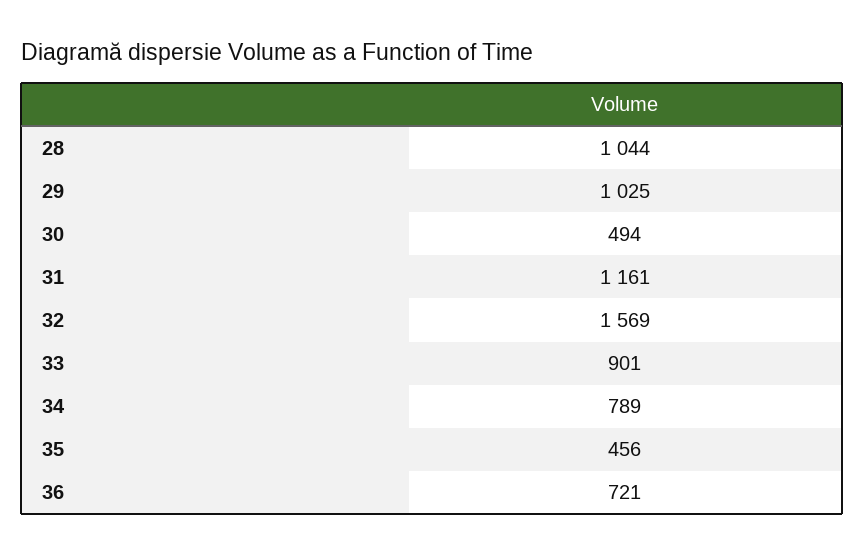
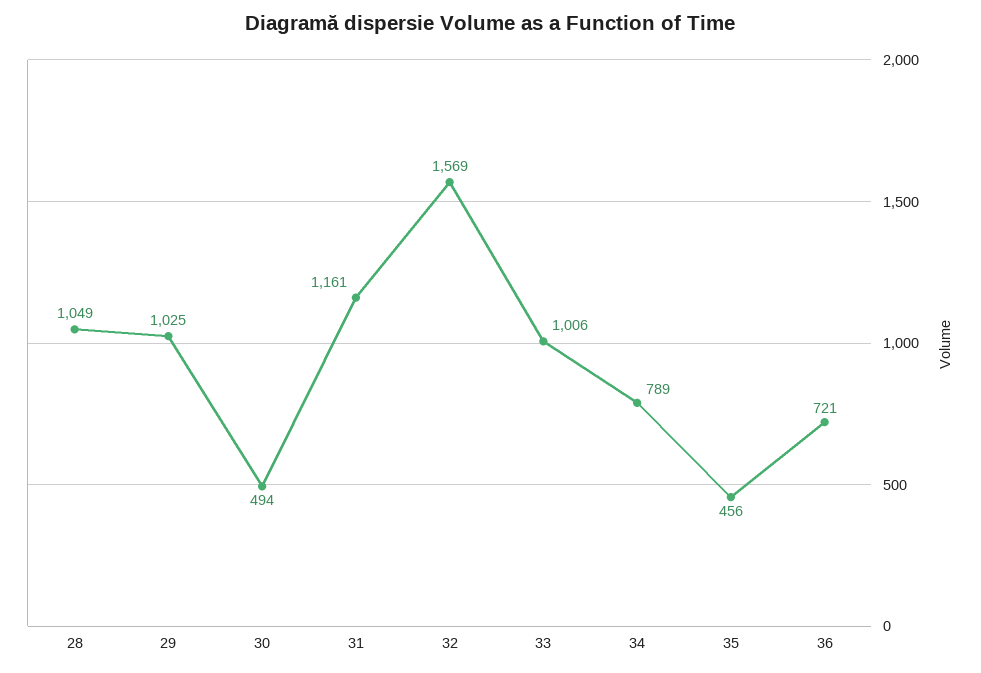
28: 1044 -> 1049
33: 901 -> 1006

